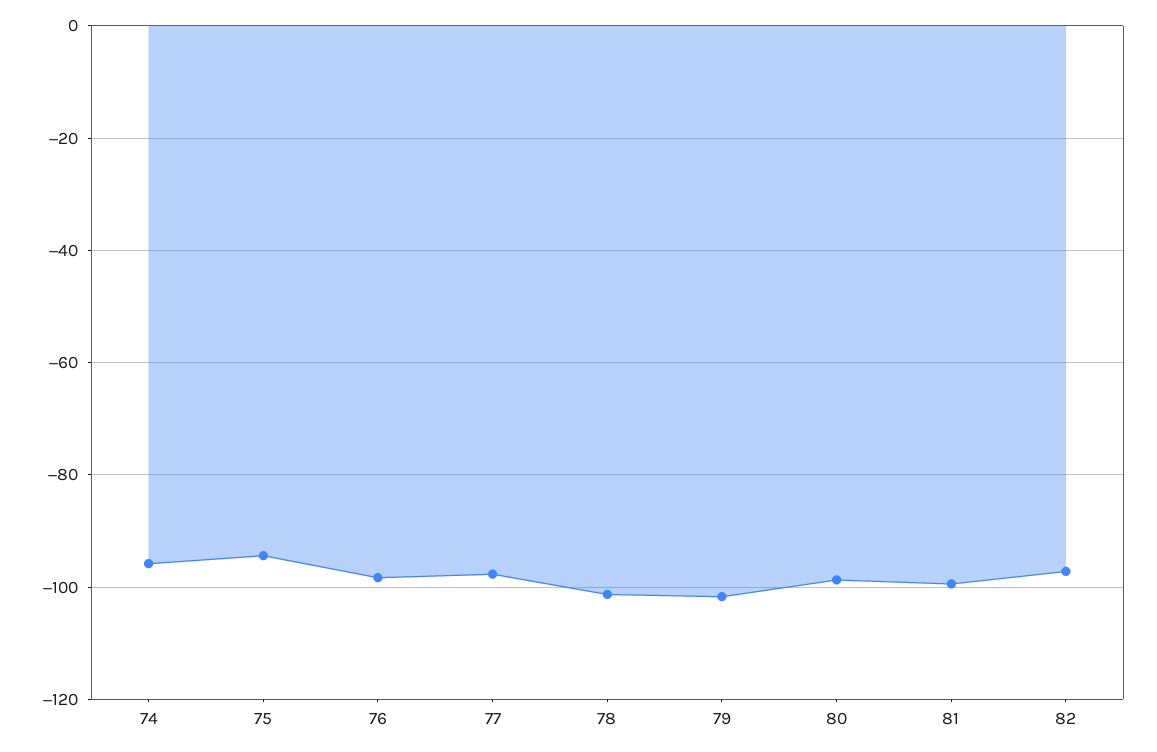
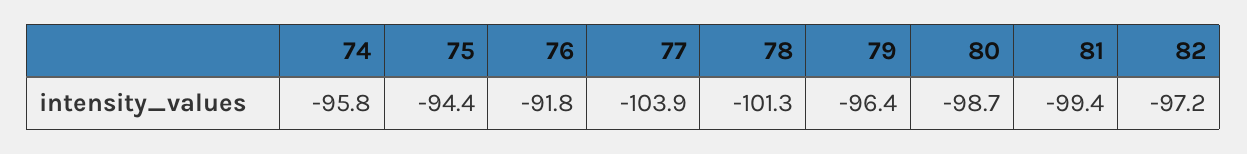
76: -98 -> -91.8
77: -98 -> -103.9
79: -102 -> -96.4

